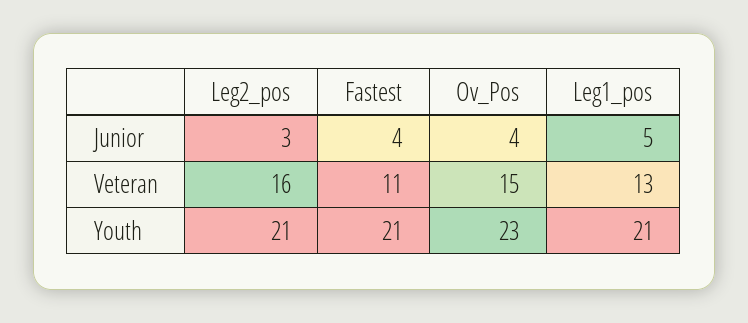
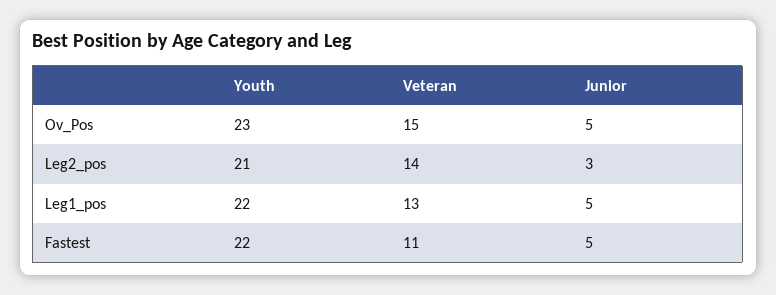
Fastest, Junior: 4 -> 5
Ov_Pos, Junior: 4 -> 5
Leg2_pos, Veteran: 16 -> 14
Fastest, Youth: 21 -> 22
Leg1_pos, Youth: 21 -> 22

